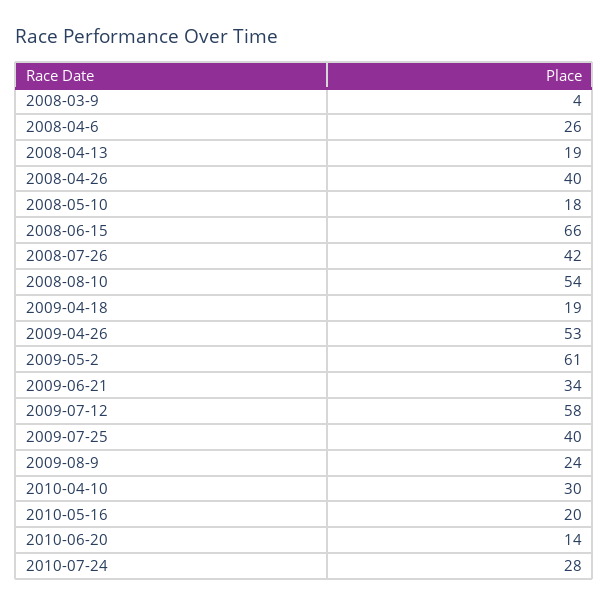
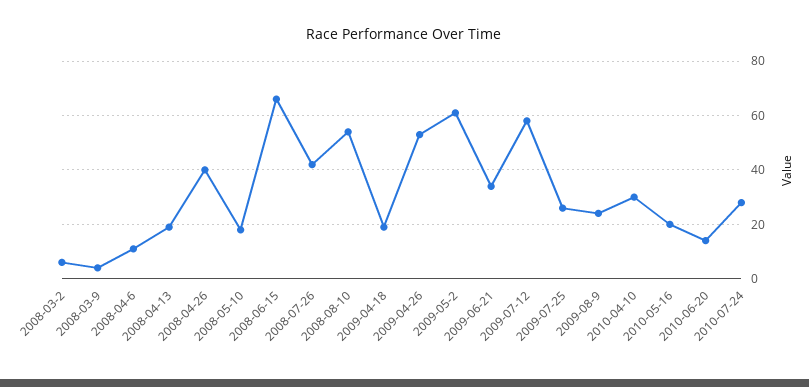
2008-04-6: 26 -> 10
2009-07-25: 40 -> 25
2008-03-2: none -> 5

